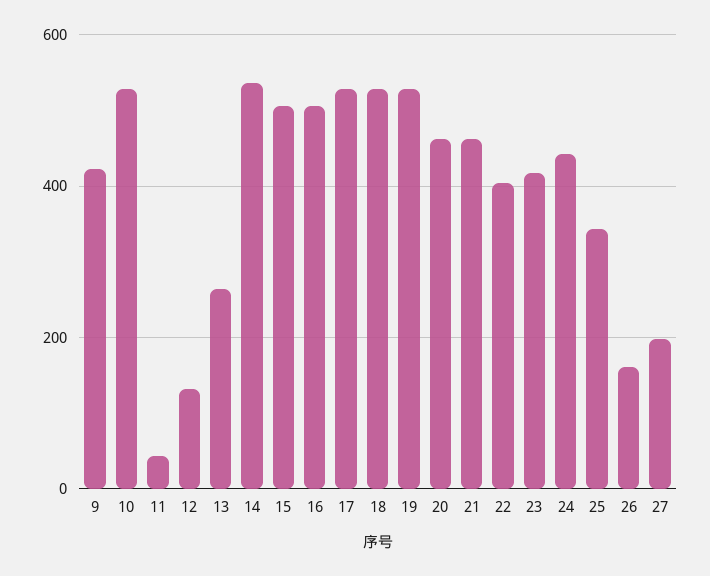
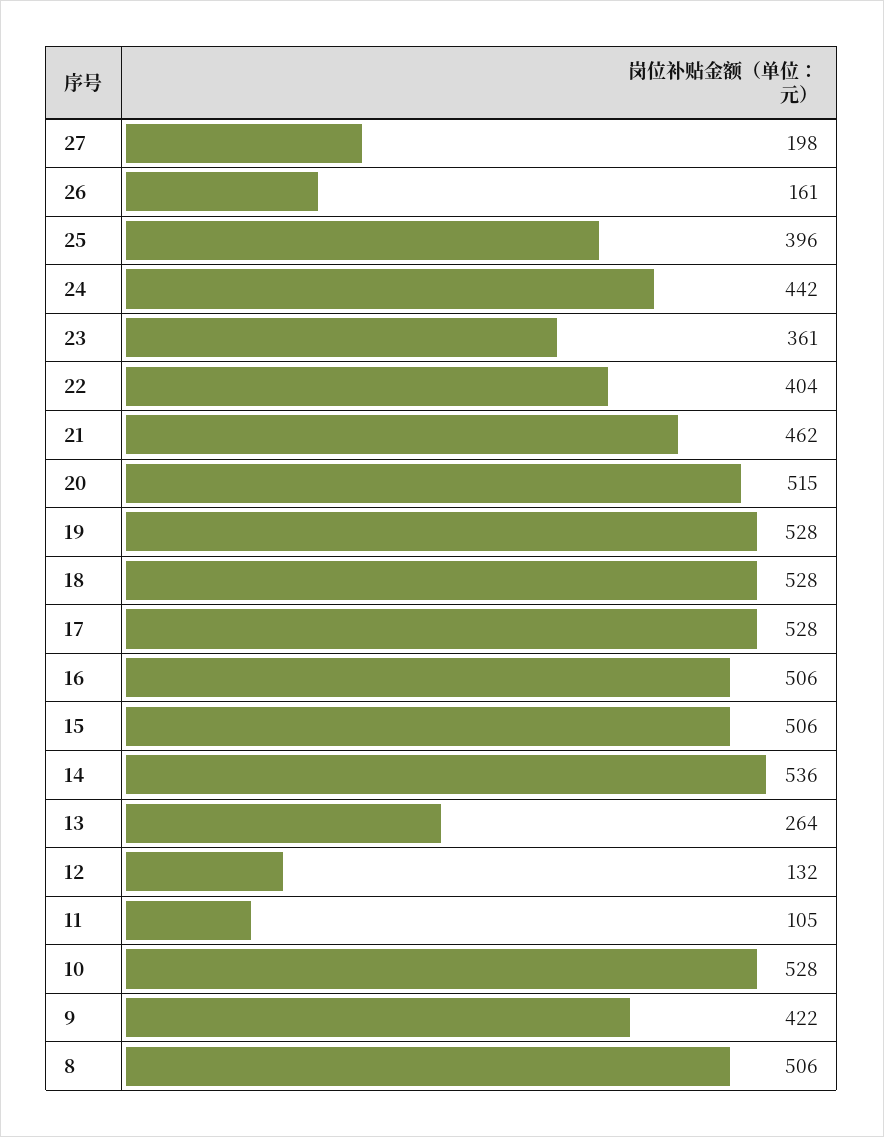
11: 40 -> 105
20: 460 -> 515
23: 420 -> 361
25: 340 -> 396
8: none -> 506

